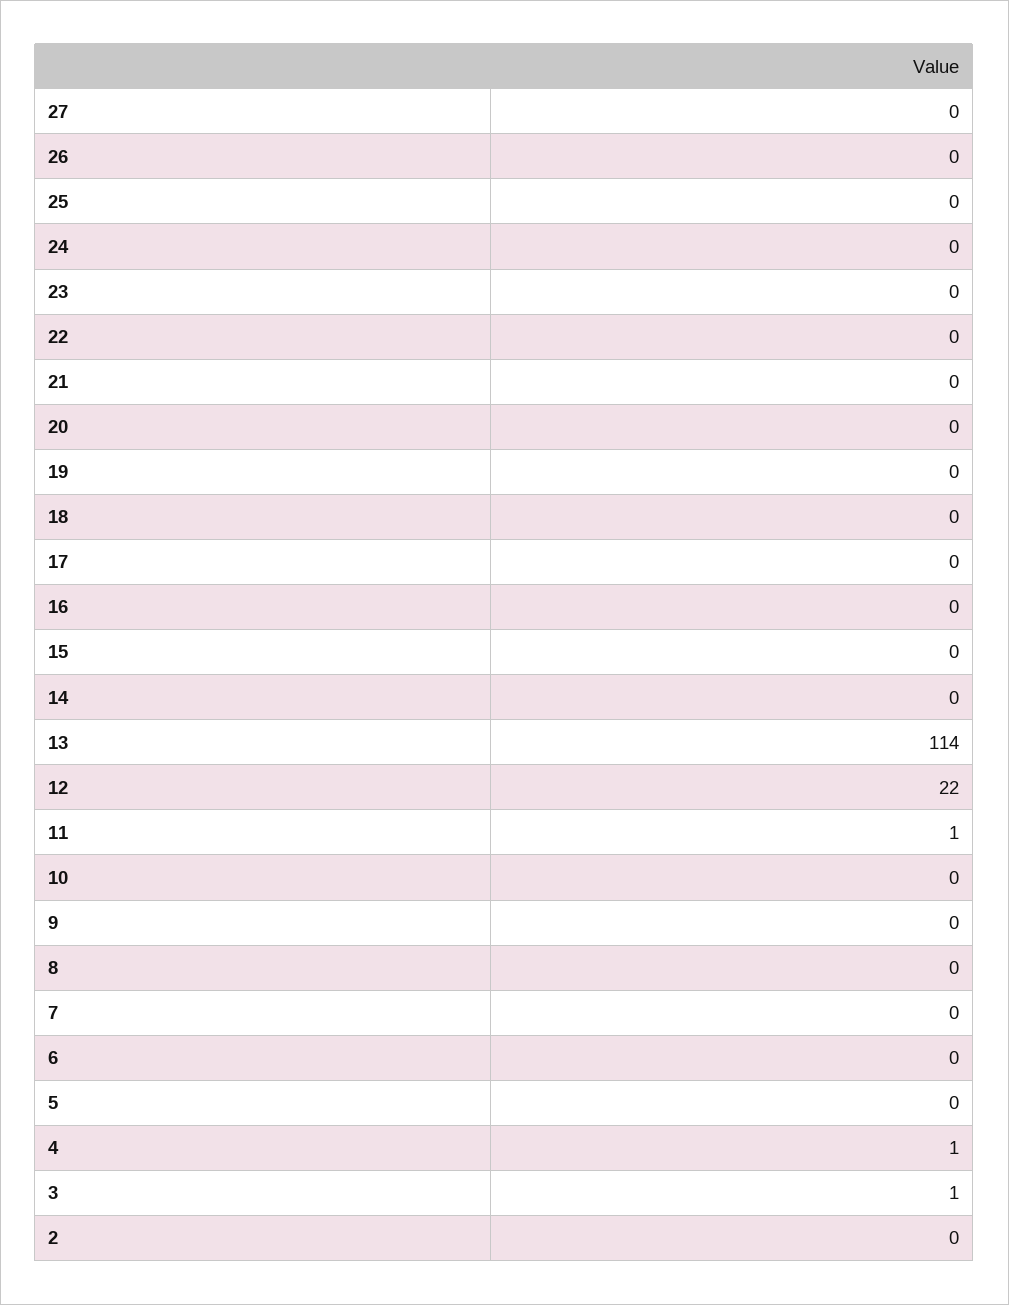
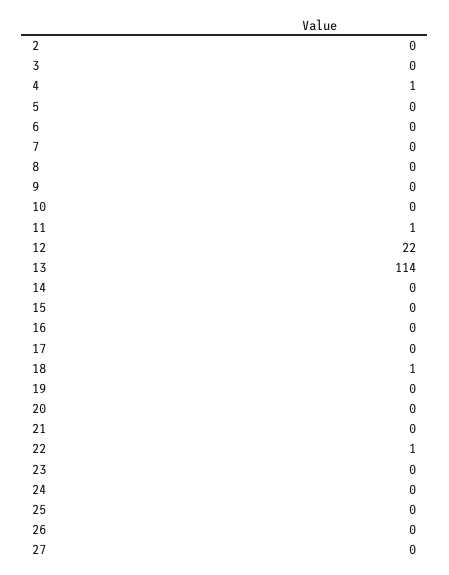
22: 0 -> 1
18: 0 -> 1
3: 1 -> 0

